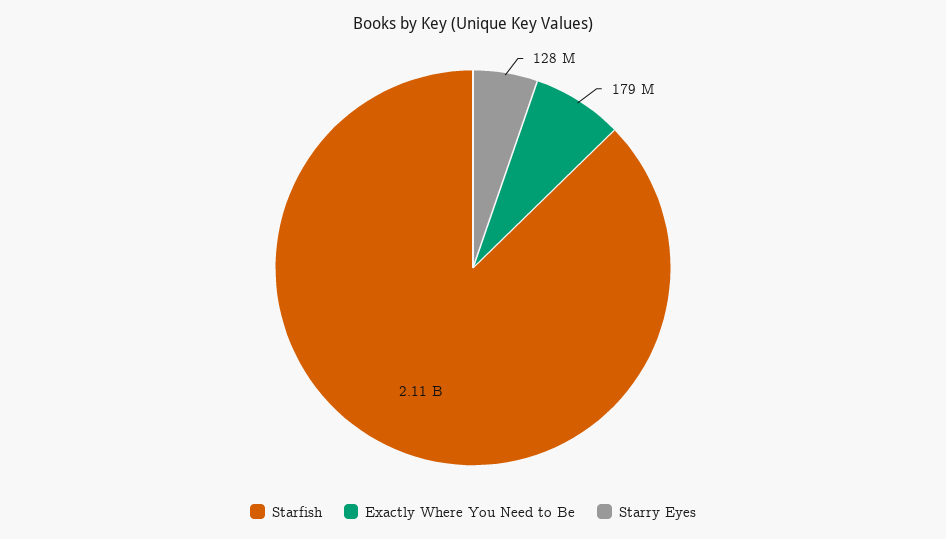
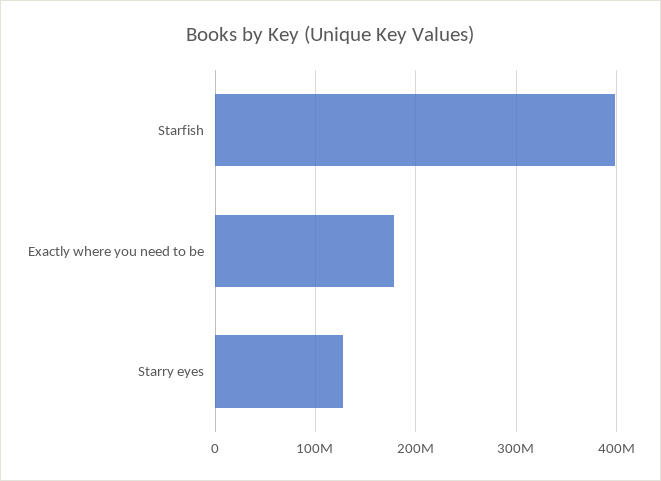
Starfish: 2110000000 -> 400000000

